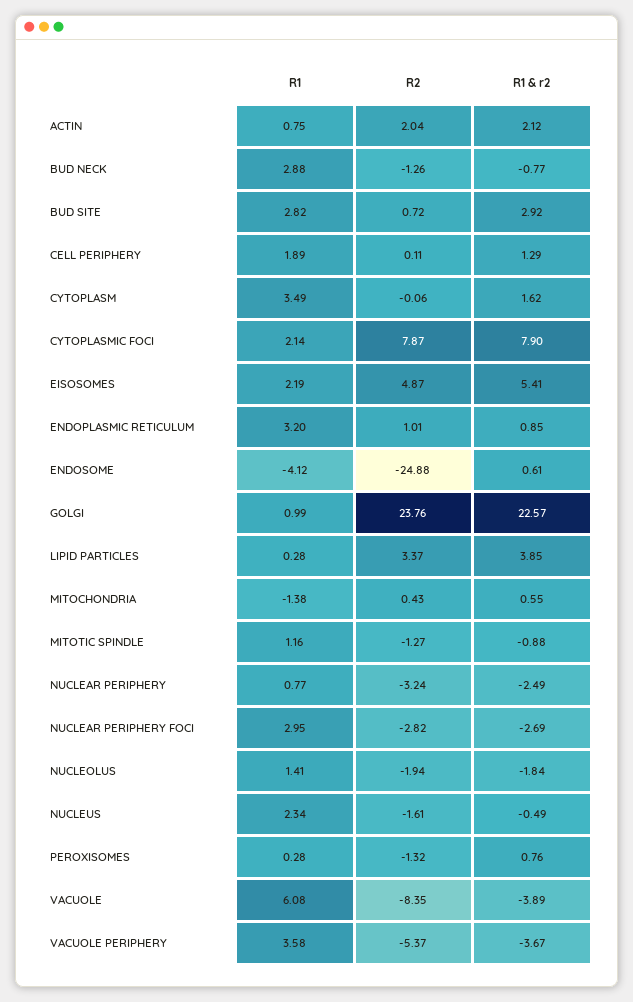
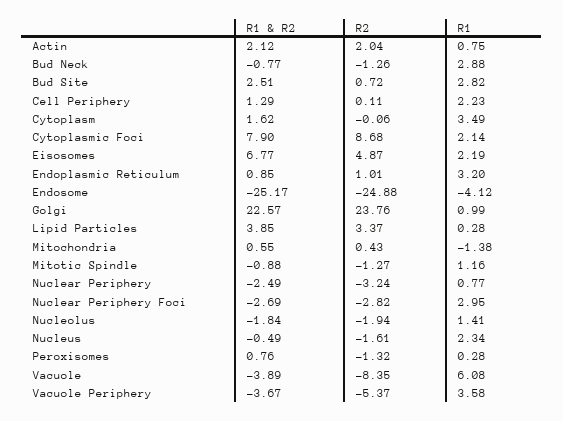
R1 & r2, BUD SITE: 2.92 -> 2.51
R1, CELL PERIPHERY: 1.89 -> 2.23
R2, CYTOPLASMIC FOCI: 7.87 -> 8.68
R1 & r2, EISOSOMES: 5.41 -> 6.77
R1 & r2, ENDOSOME: 0.61 -> -25.17

